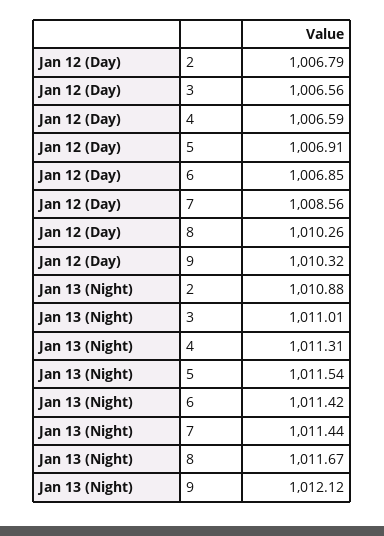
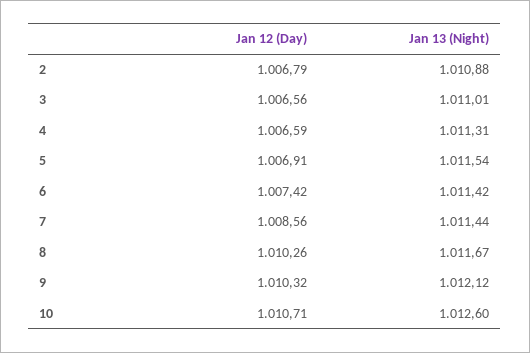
Jan 12 (Day), 6: 1006.85 -> 1007.42
Jan 12 (Day), 10: none -> 1010.71
Jan 13 (Night), 10: none -> 1012.6

